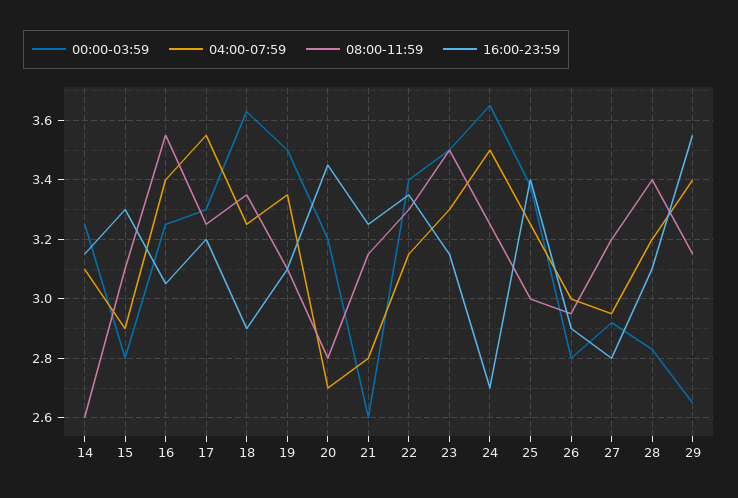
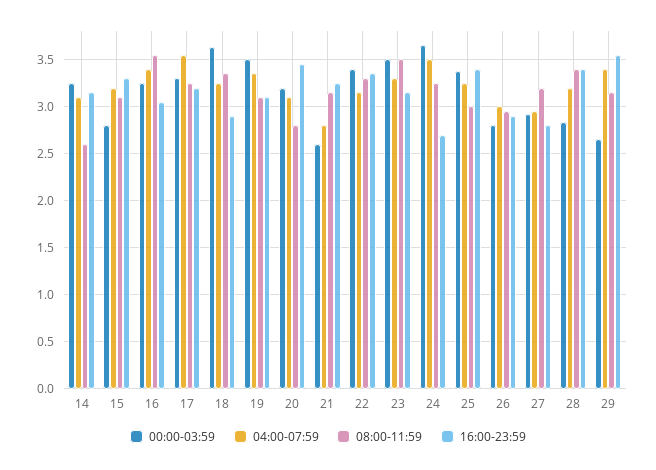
04:00-07:59, 15: 2.9 -> 3.2
04:00-07:59, 20: 2.7 -> 3.1
16:00-23:59, 28: 3.1 -> 3.4

